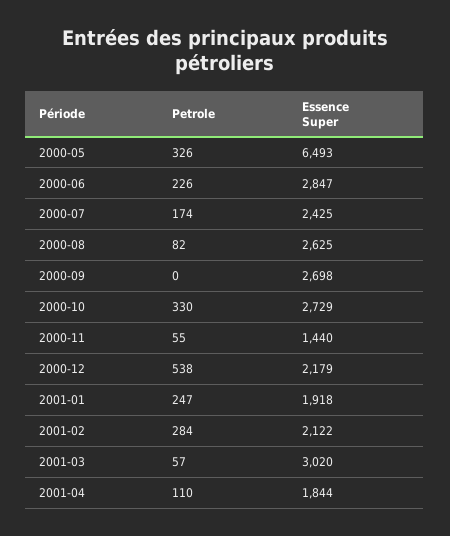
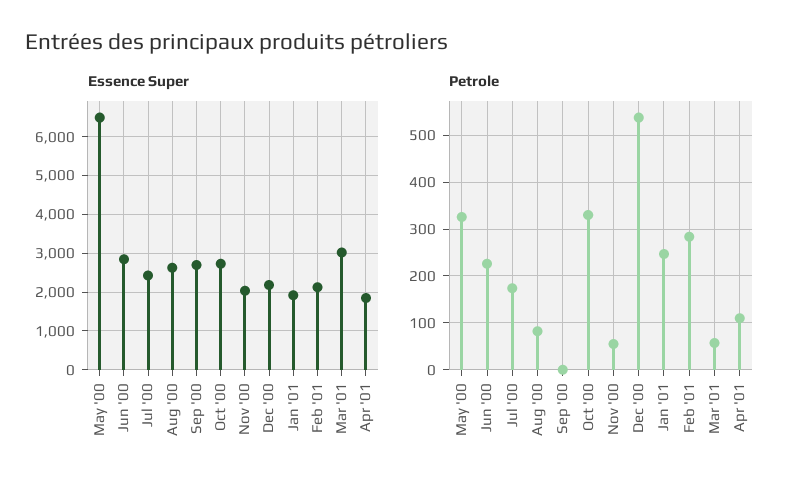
Essence Super, 2000-11: 1440 -> 2000

